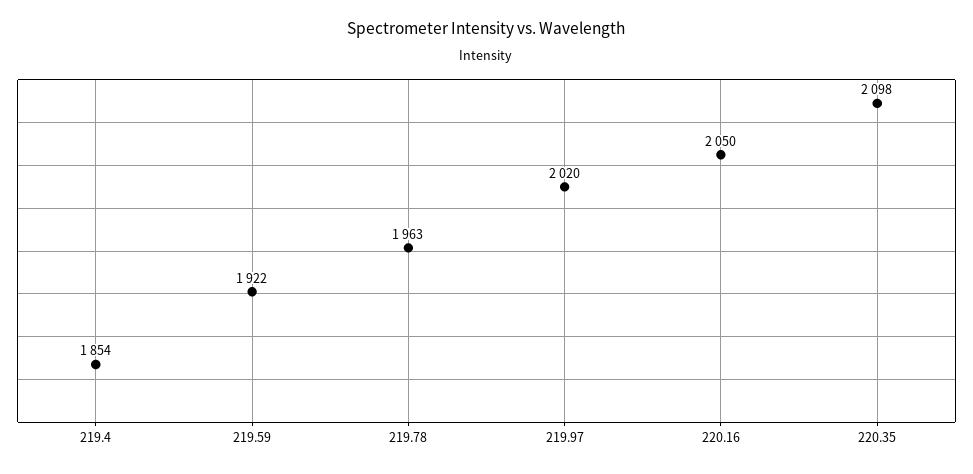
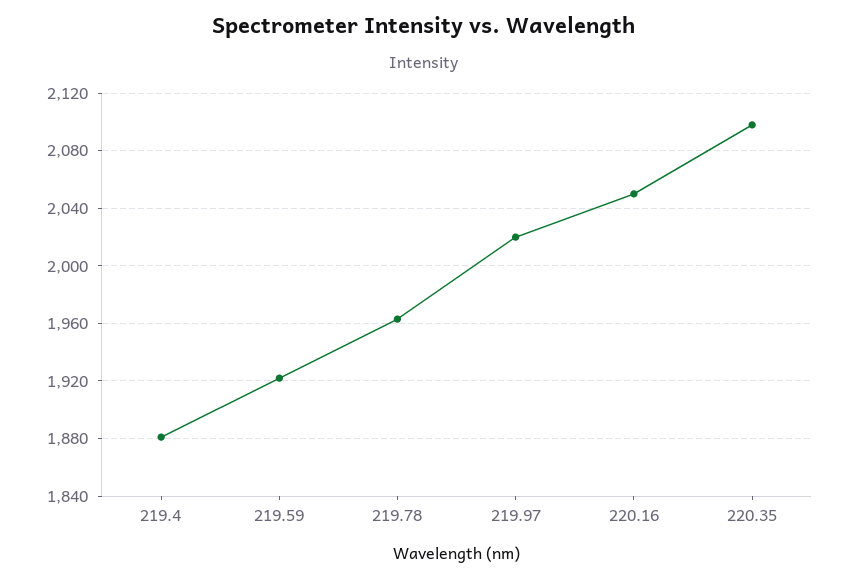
219.4: 1854 -> 1880

